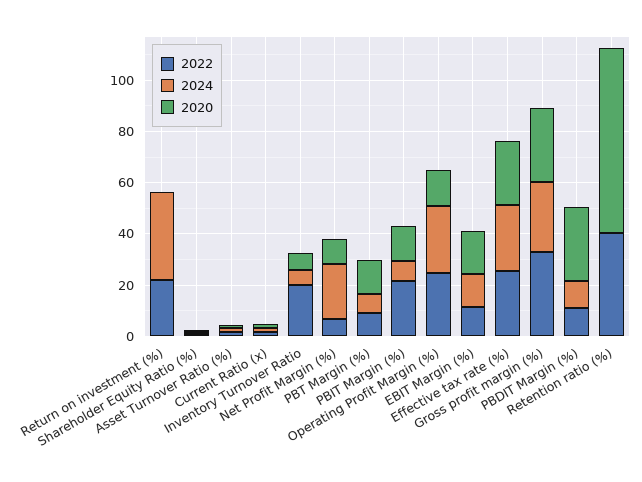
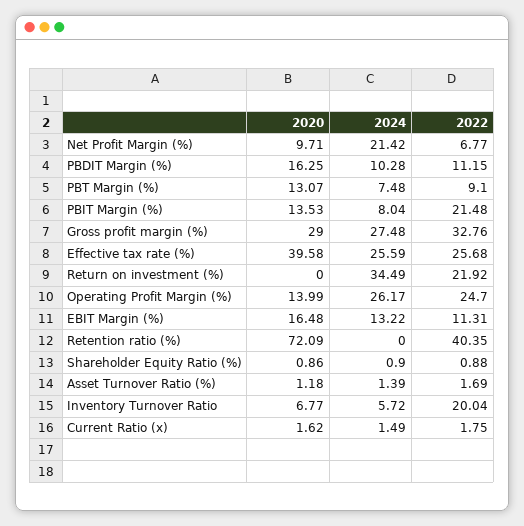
2020, Effective tax rate (%): 25 -> 39.58
2020, PBDIT Margin (%): 30 -> 16.25

